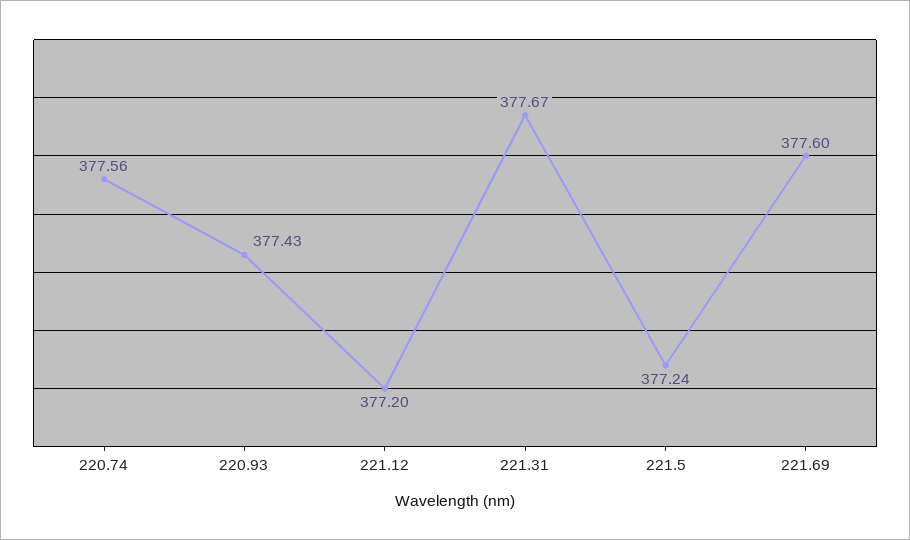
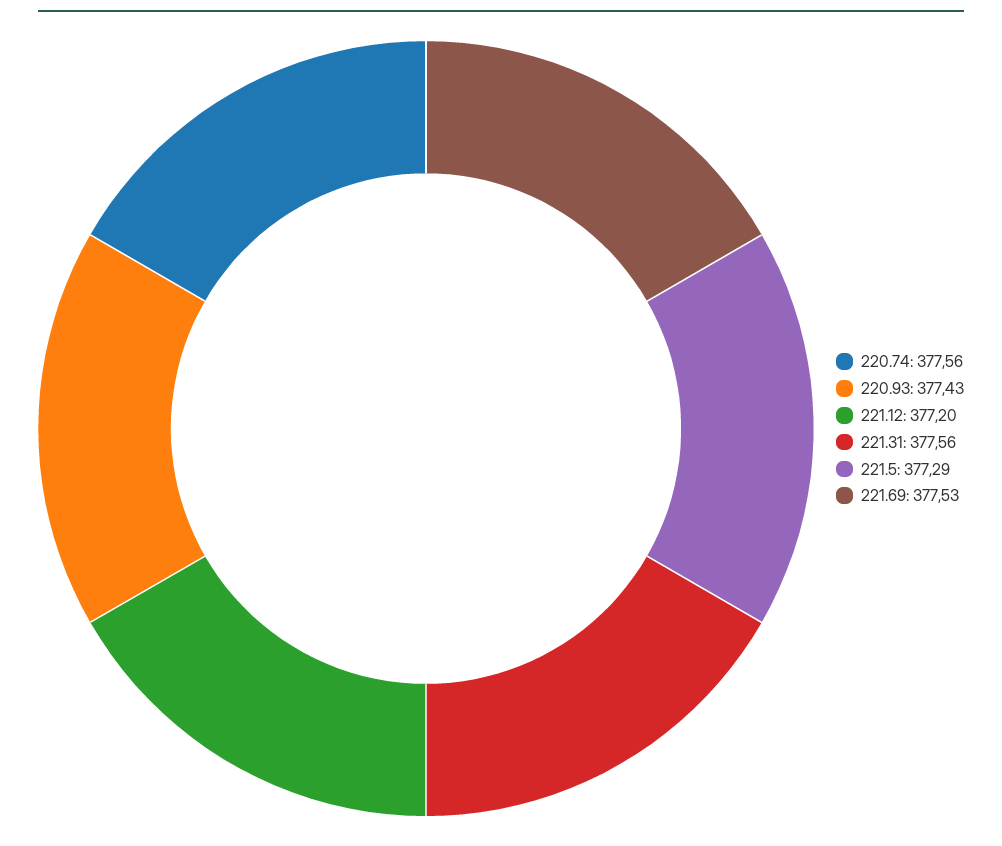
221.31: 377.67 -> 377.56
221.5: 377.24 -> 377.29
221.69: 377.6 -> 377.53

